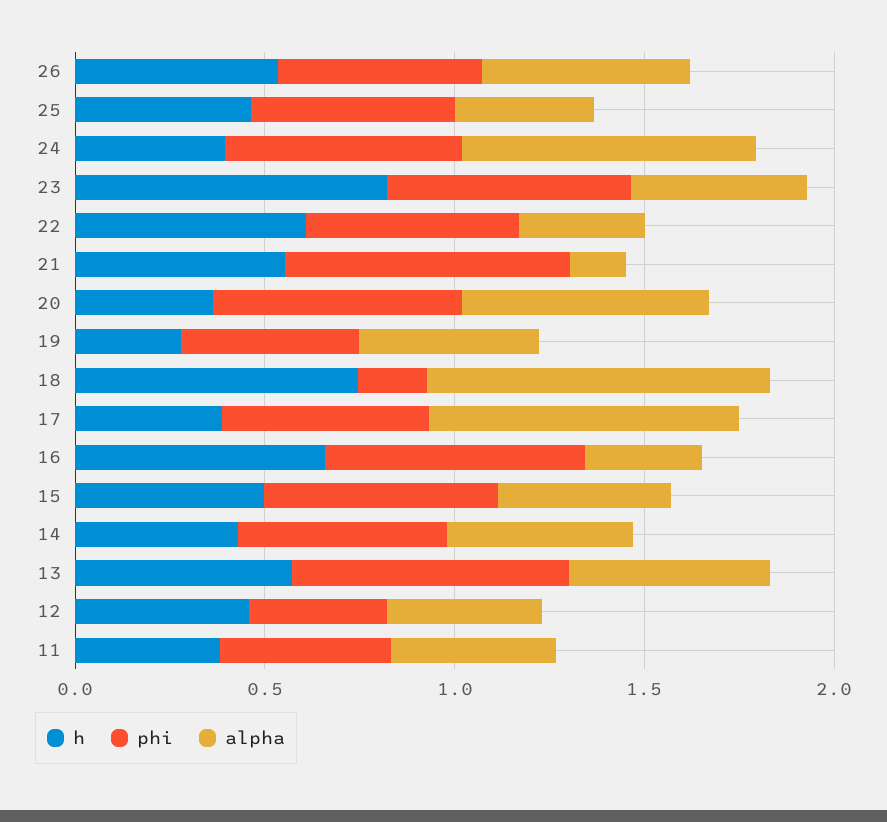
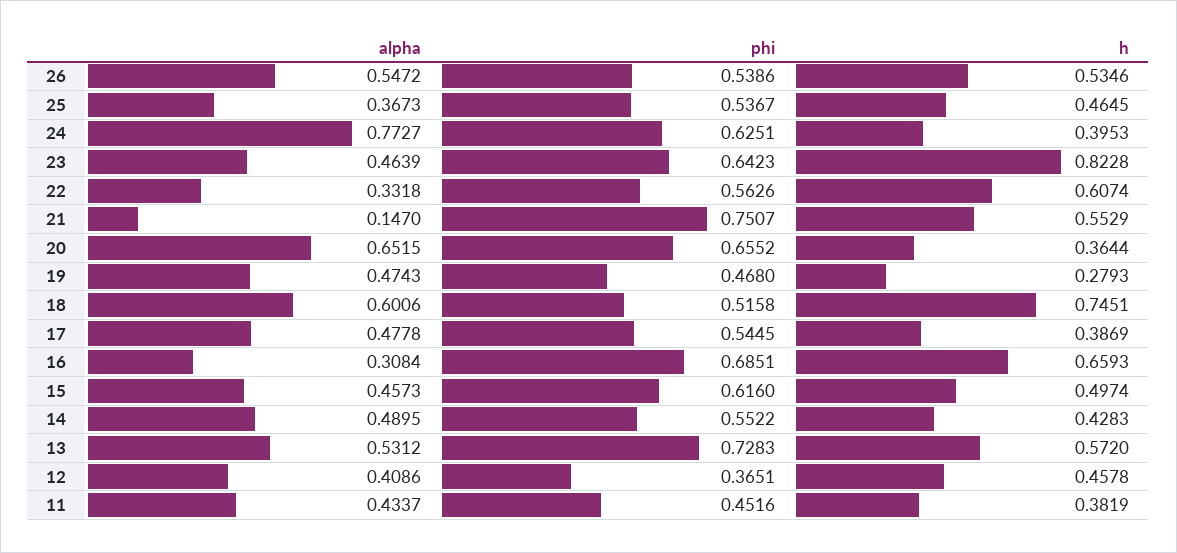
phi, 18: 0.2 -> 0.5158
alpha, 18: 0.9 -> 0.6006
alpha, 17: 0.8 -> 0.4778

